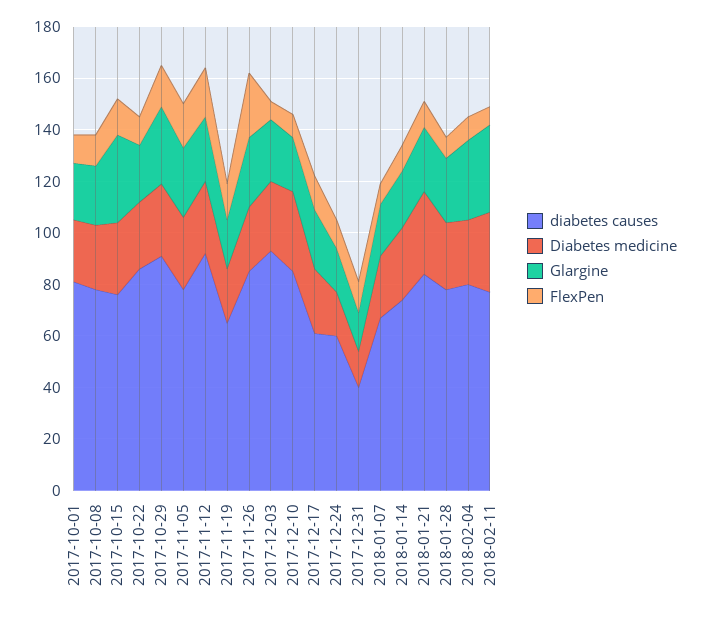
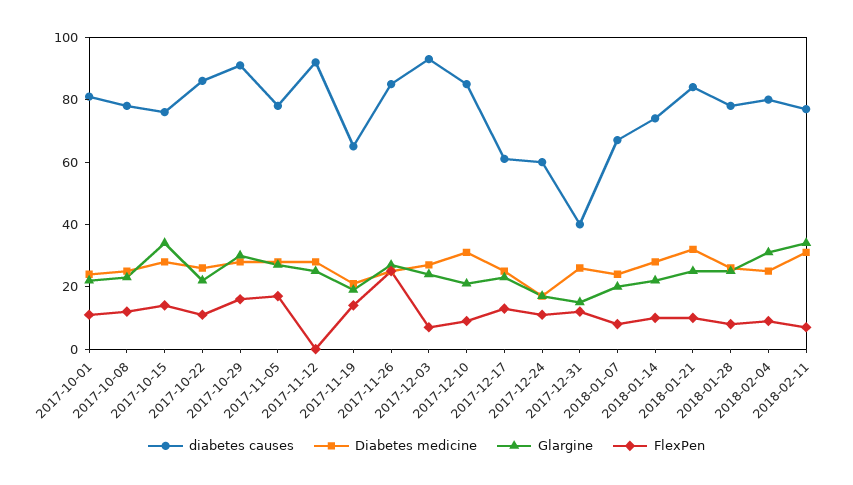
FlexPen, 2017-11-12: 20 -> 0
Diabetes medicine, 2017-12-31: 15 -> 25

